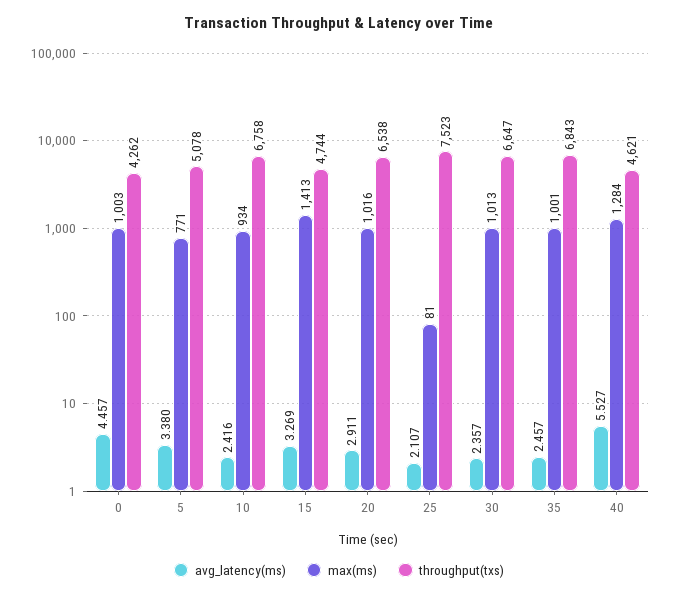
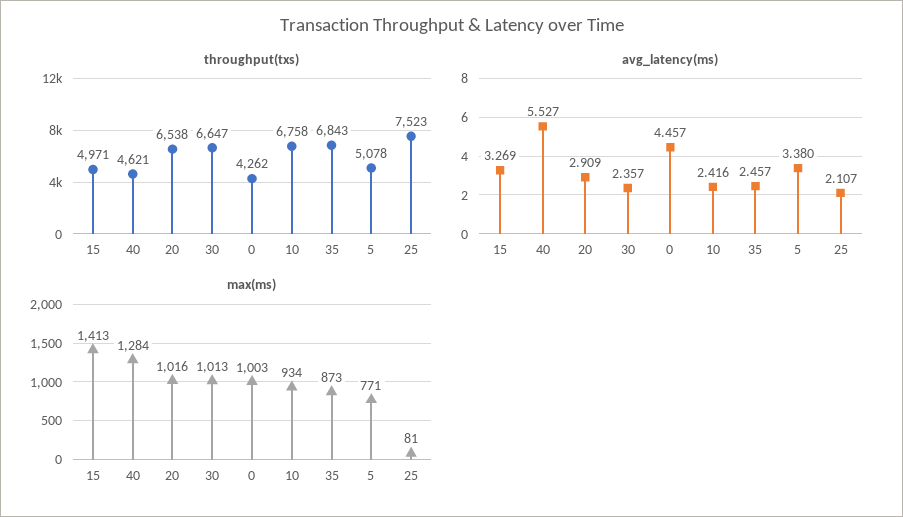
throughput(txs), 15: 4744 -> 4971
avg_latency(ms), 20: 2.911 -> 2.909
max(ms), 35: 1001 -> 873

